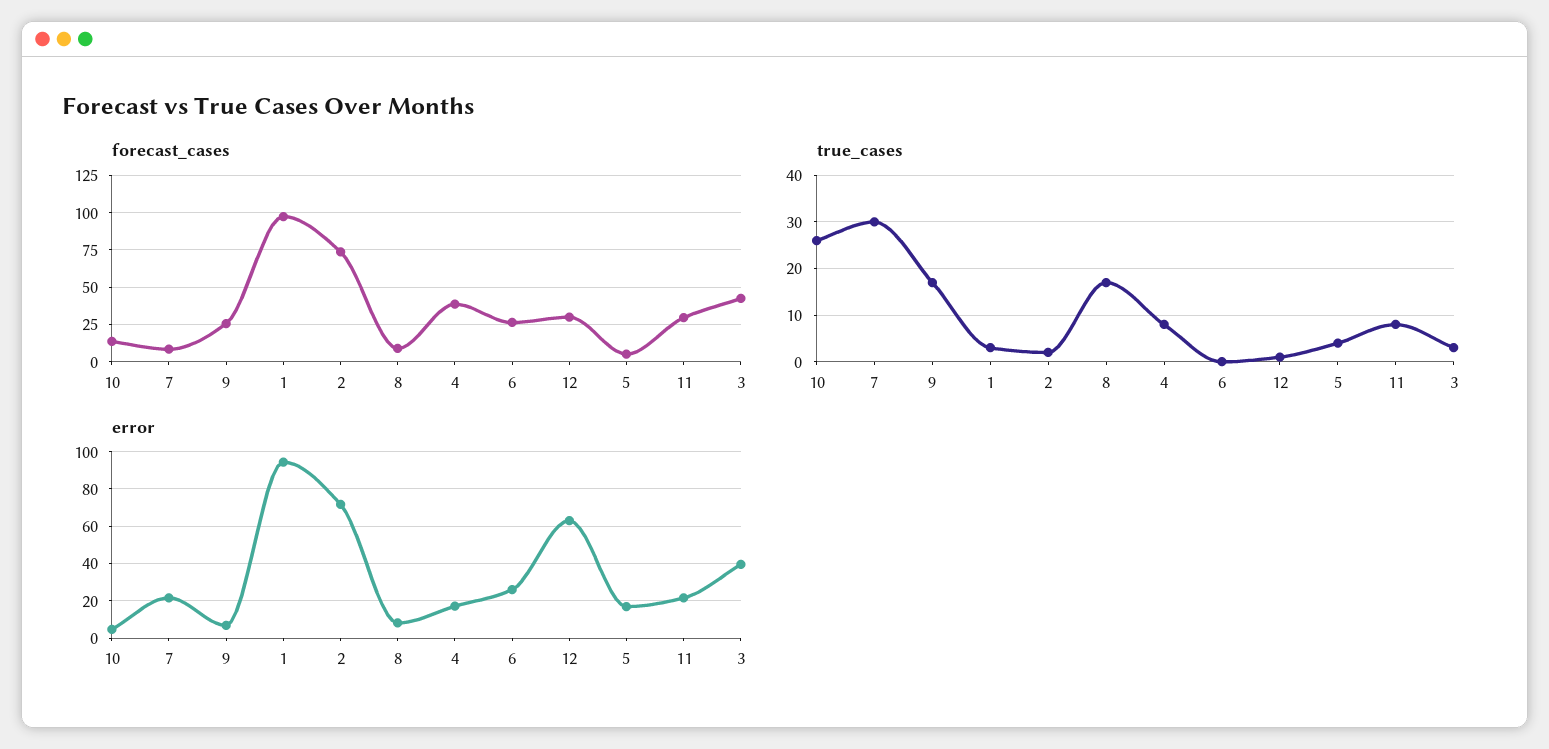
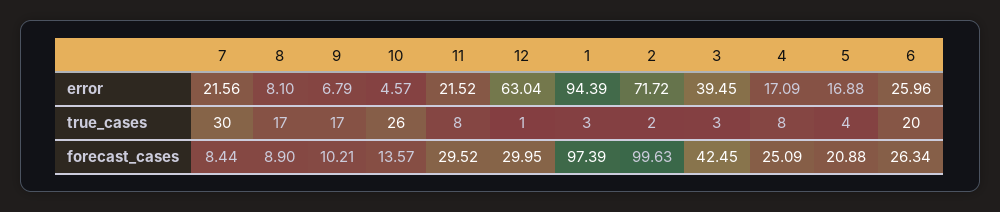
forecast_cases, 9: 25 -> 10.21
forecast_cases, 2: 75 -> 99.63
forecast_cases, 4: 40 -> 25.09
forecast_cases, 5: 5 -> 20.88
true_cases, 6: 0 -> 20

